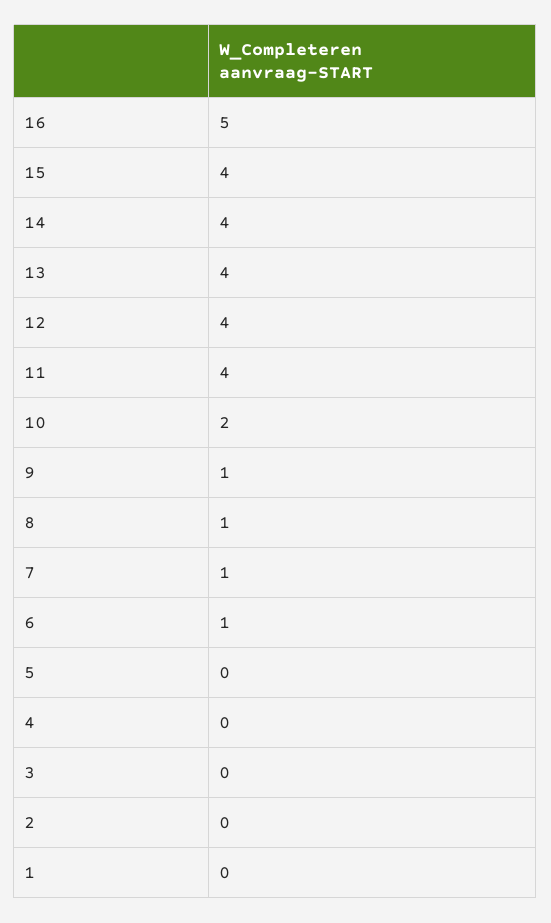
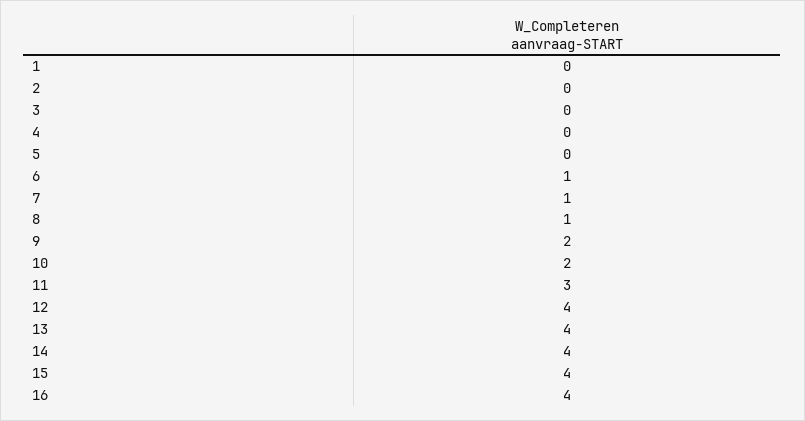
16: 5 -> 4
11: 4 -> 3
9: 1 -> 2

